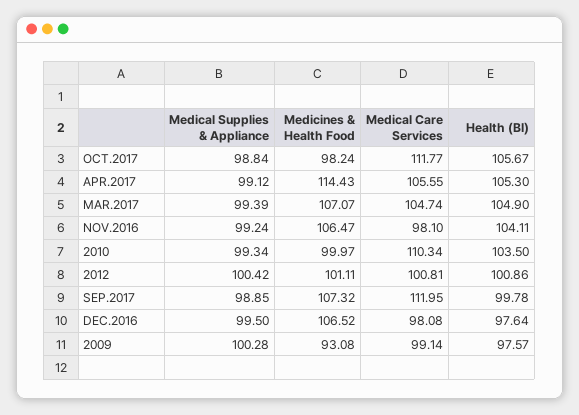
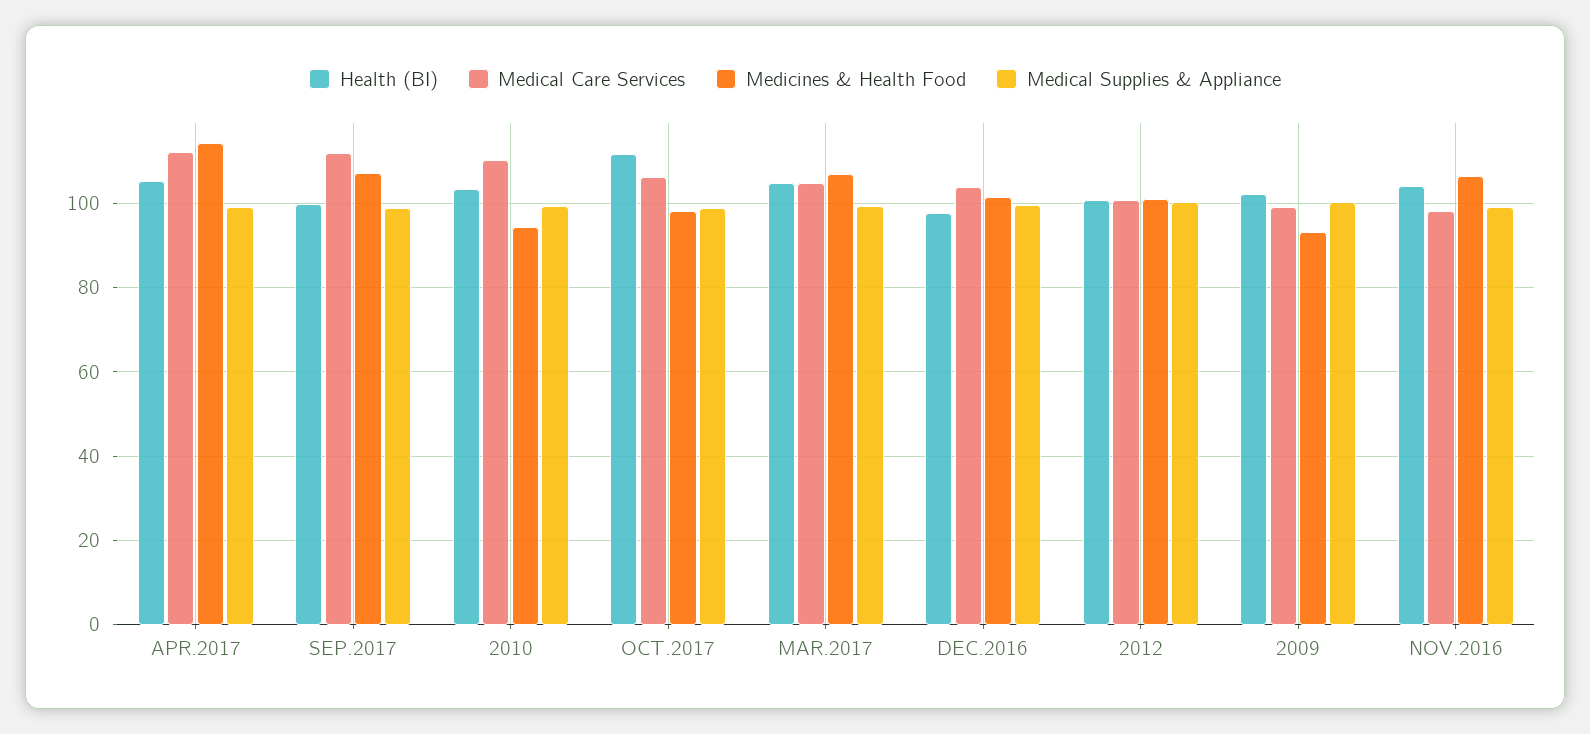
Medical Care Services, OCT.2017: 111.77 -> 106
Health (BI), OCT.2017: 105.67 -> 112
Medical Care Services, APR.2017: 105.55 -> 112
Medicines & Health Food, 2010: 99.97 -> 94
Medicines & Health Food, DEC.2016: 106.52 -> 102
Medical Care Services, DEC.2016: 98.08 -> 104
Health (BI), 2009: 97.57 -> 102

